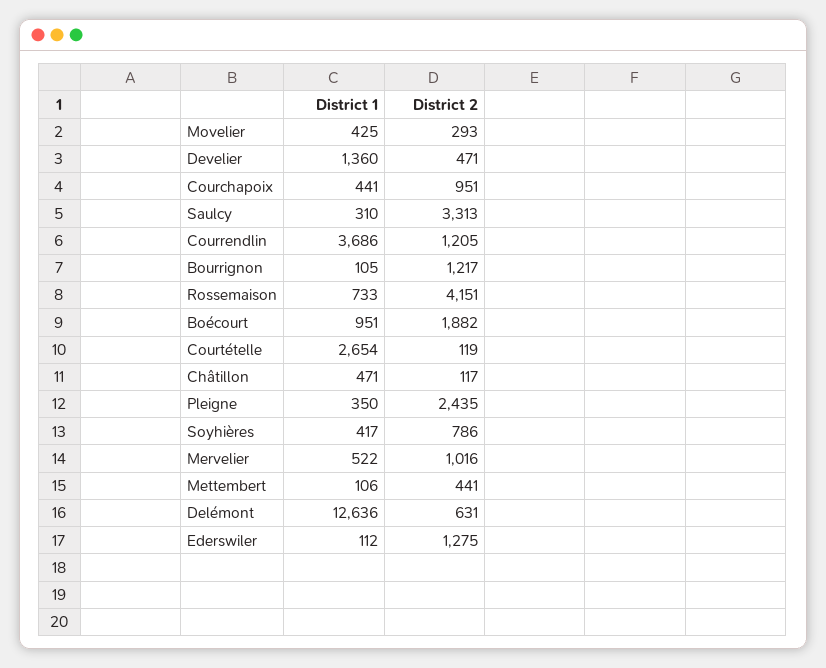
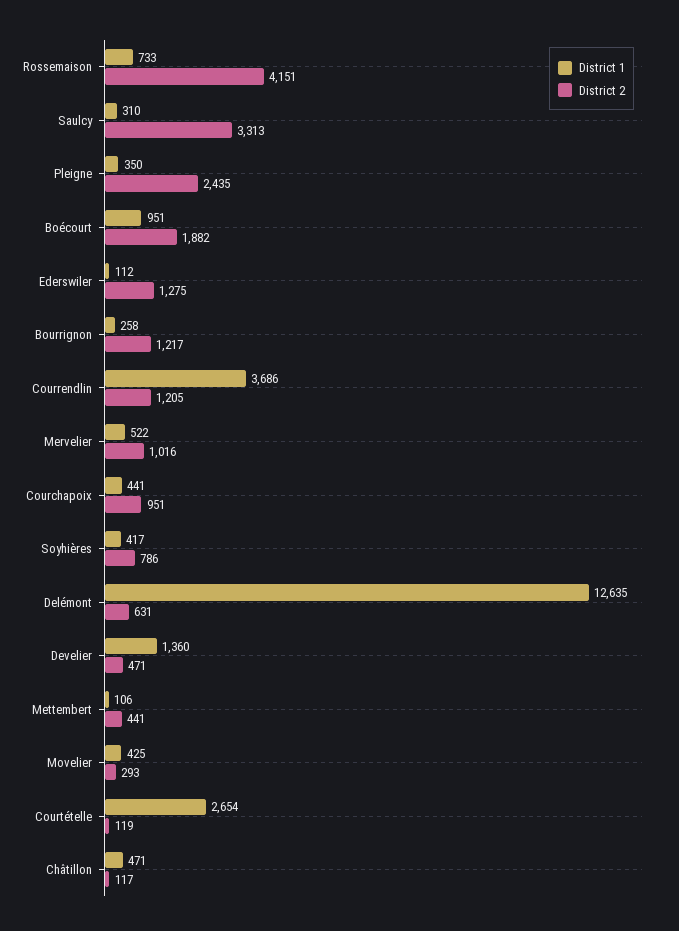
District 1, Bourrignon: 105 -> 258
District 1, Delémont: 12636 -> 12635

